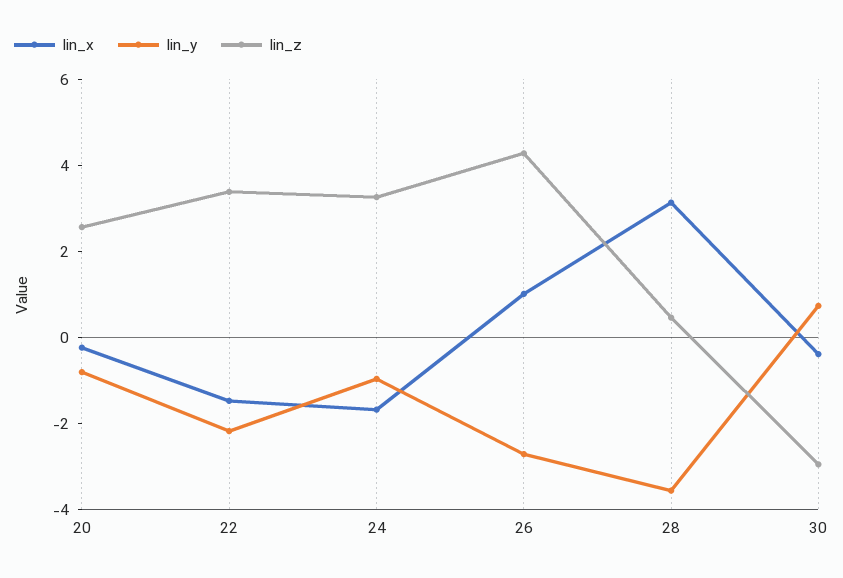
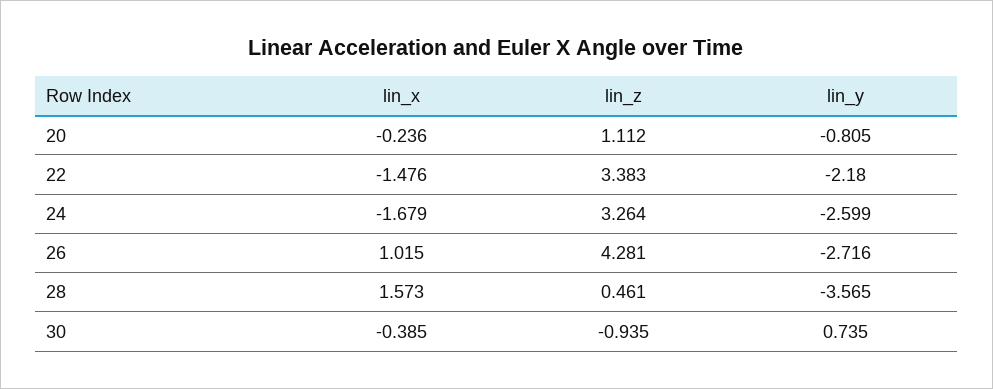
lin_z, 20: 2.5 -> 1.112
lin_y, 24: -1 -> -2.599
lin_x, 28: 3 -> 1.573
lin_z, 30: -3 -> -0.935

